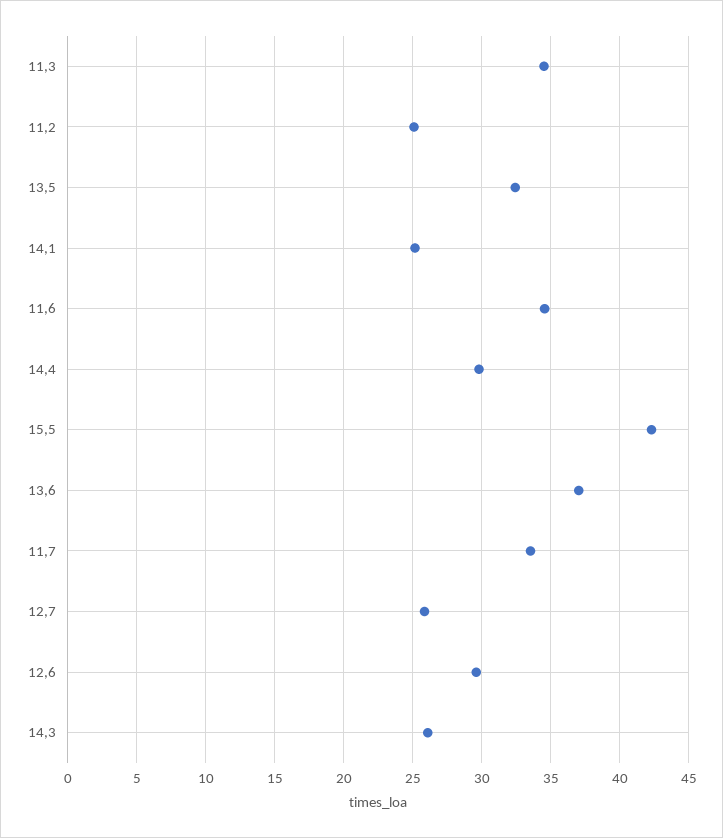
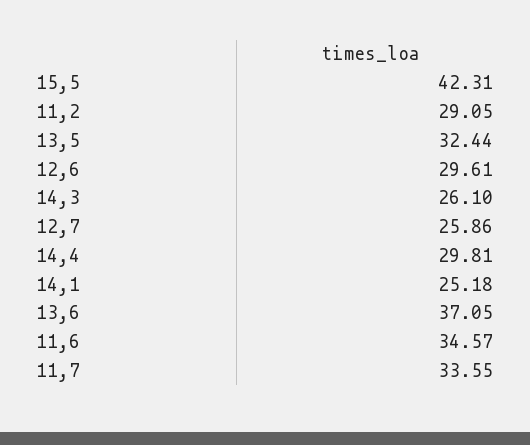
11,3: 34.5 -> none
11,2: 25 -> 29.05

